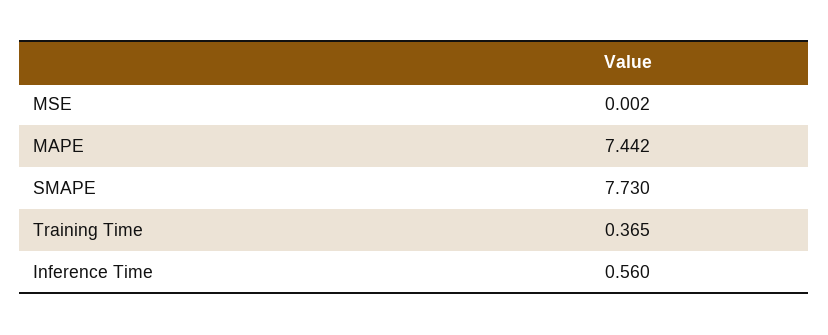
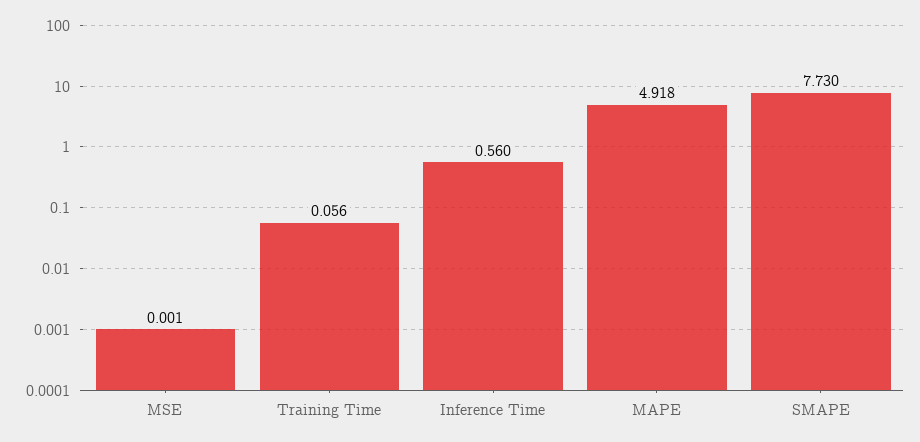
MSE: 0.002 -> 0.001
MAPE: 7.442 -> 4.918
Training Time: 0.365 -> 0.056

